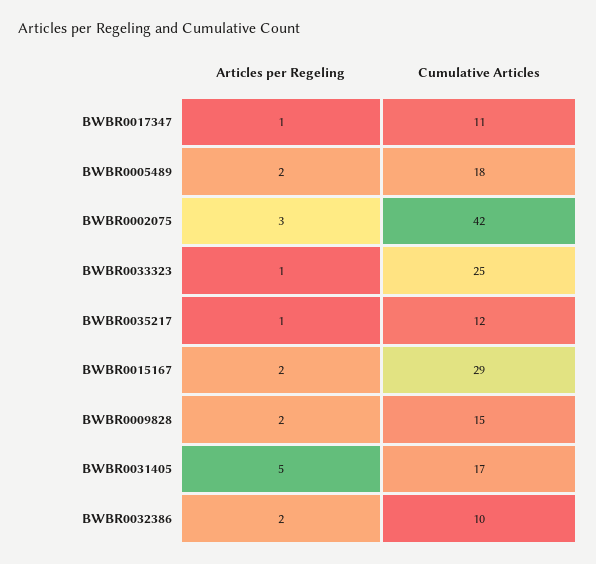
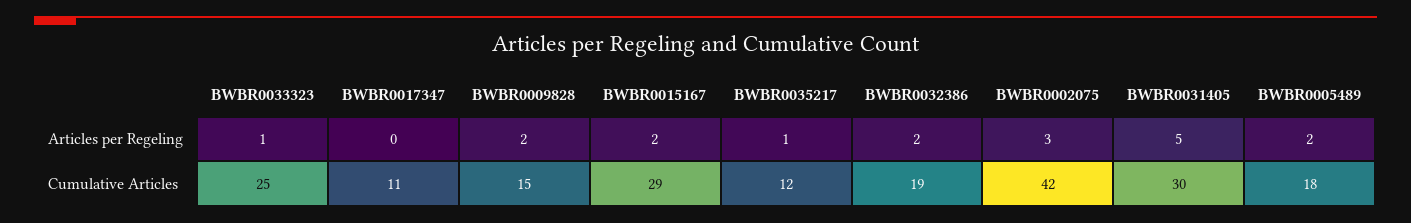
Articles per Regeling, BWBR0017347: 1 -> 0
Cumulative Articles, BWBR0031405: 17 -> 30
Cumulative Articles, BWBR0032386: 10 -> 19

